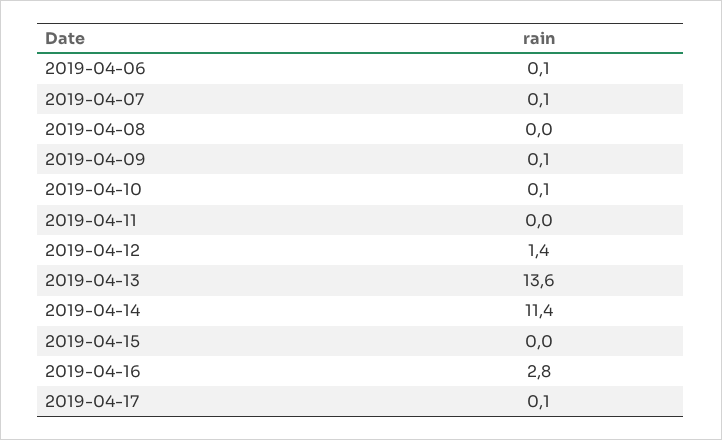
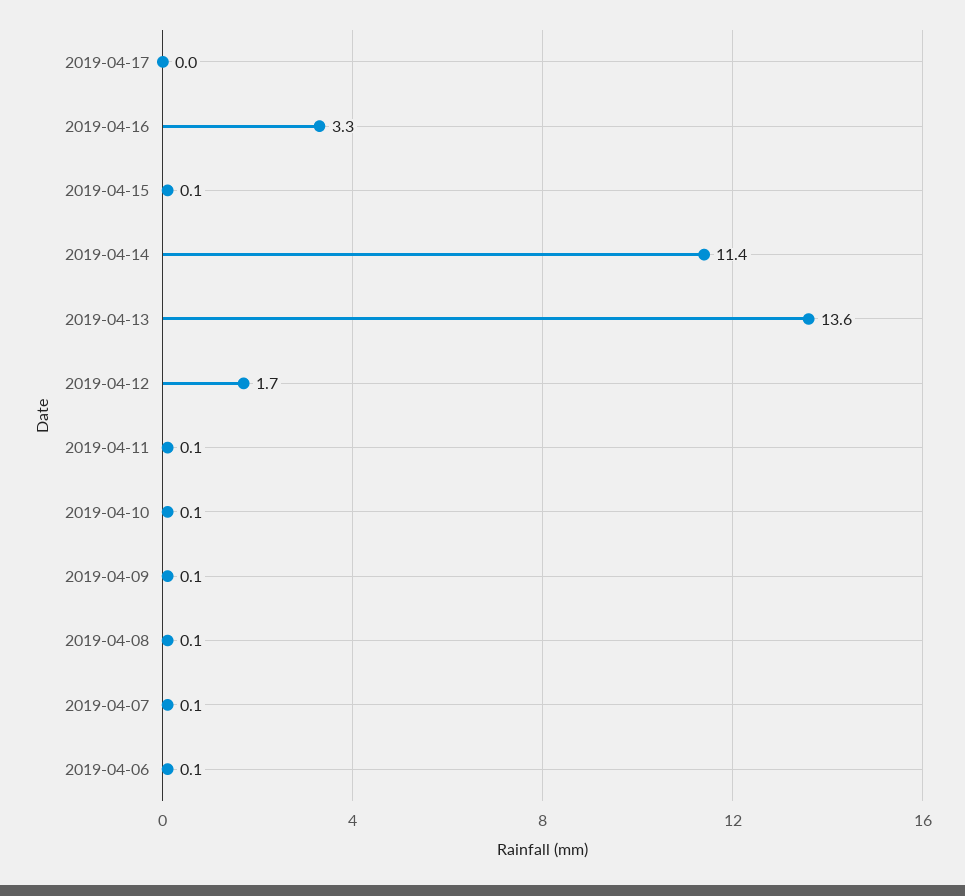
2019-04-08: 0 -> 0.1
2019-04-11: 0 -> 0.1
2019-04-12: 1.4 -> 1.7
2019-04-15: 0 -> 0.1
2019-04-16: 2.8 -> 3.3
2019-04-17: 0.1 -> 0

